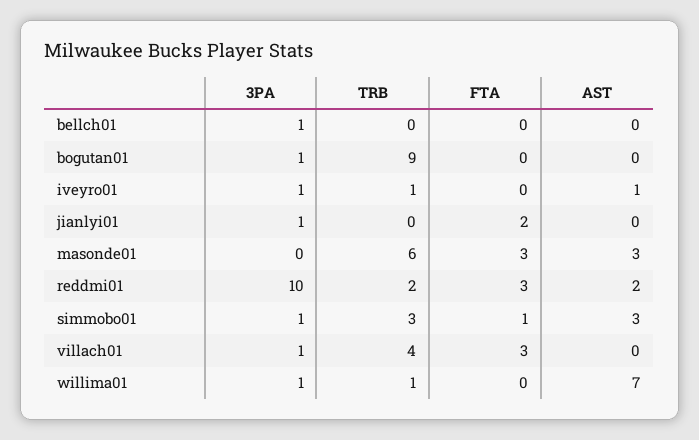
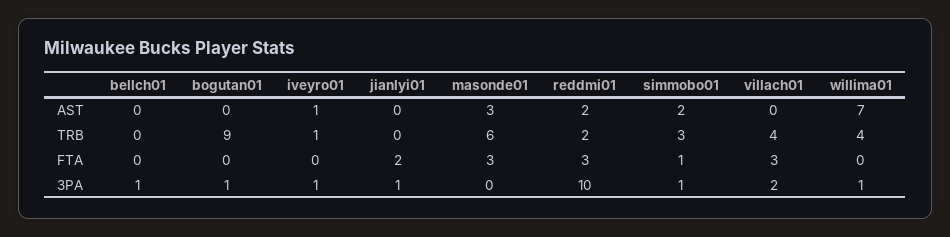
AST, simmobo01: 3 -> 2
3PA, villach01: 1 -> 2
TRB, willima01: 1 -> 4

